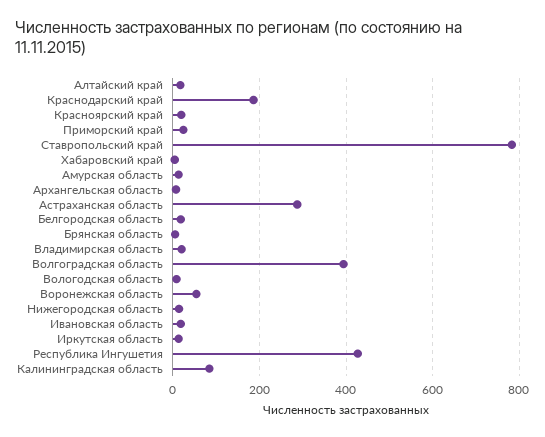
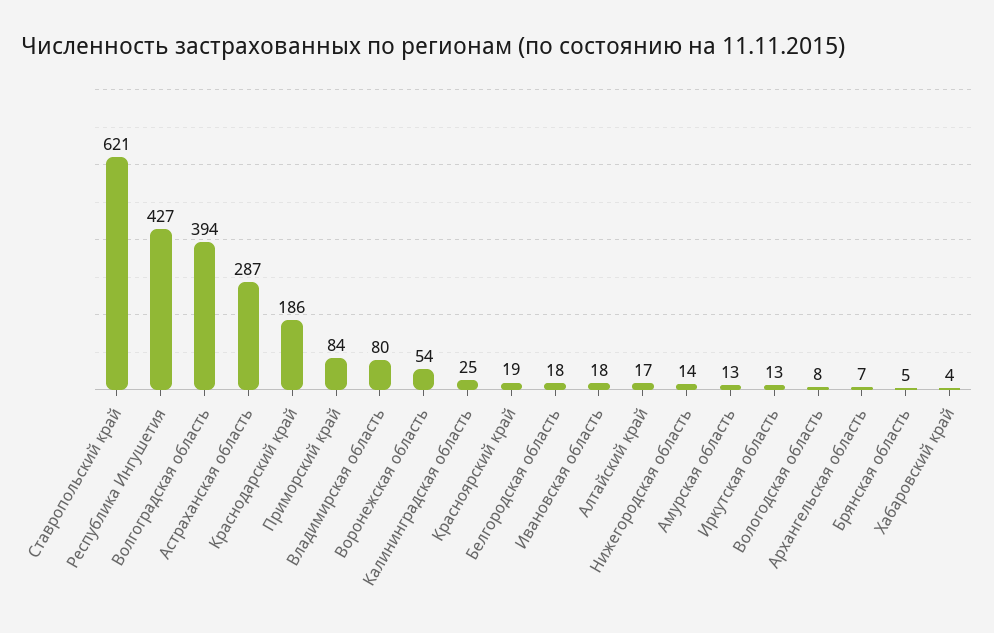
Приморский край: 20 -> 84
Ставропольский край: 780 -> 621
Владимирская область: 20 -> 80
Калининградская область: 80 -> 25

